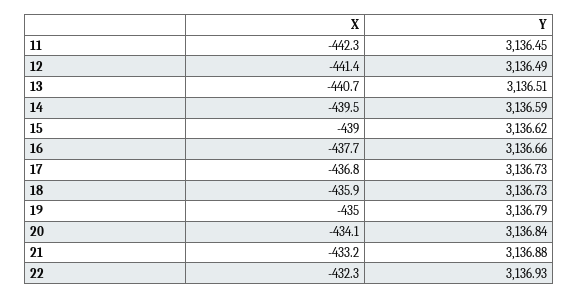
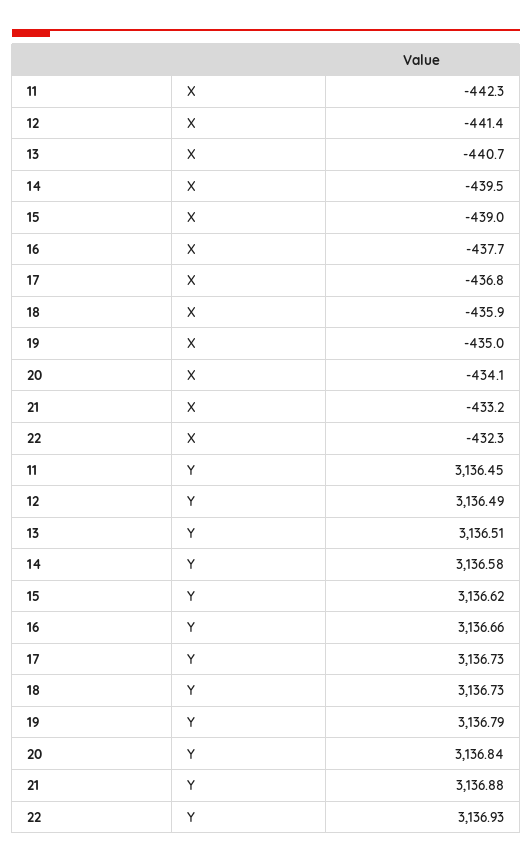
Y, 14: 3136.59 -> 3136.58

